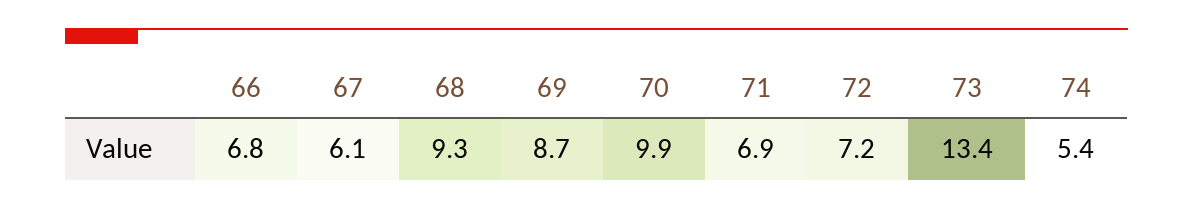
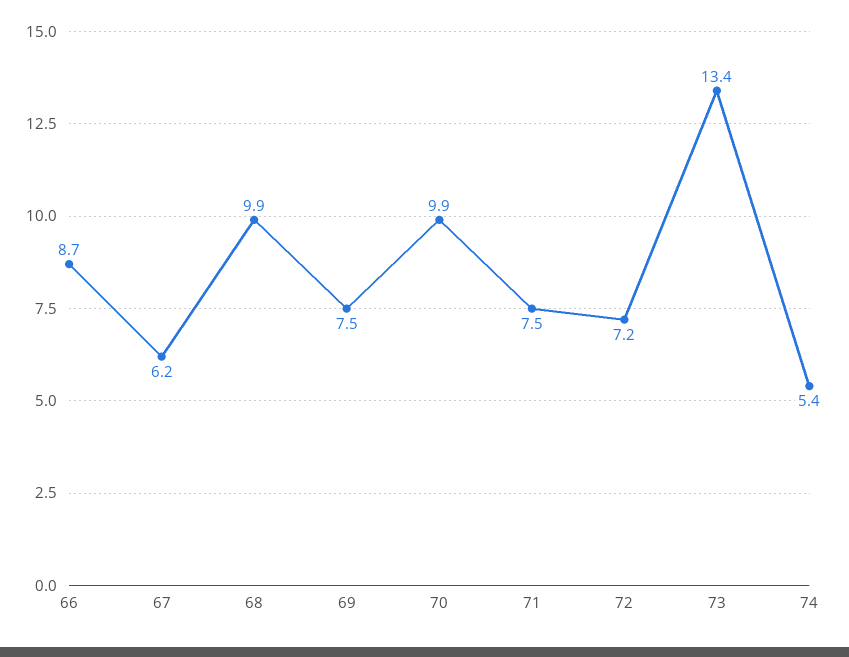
66: 6.8 -> 8.7
67: 6.1 -> 6.2
68: 9.3 -> 9.9
69: 8.7 -> 7.5
71: 6.9 -> 7.5

